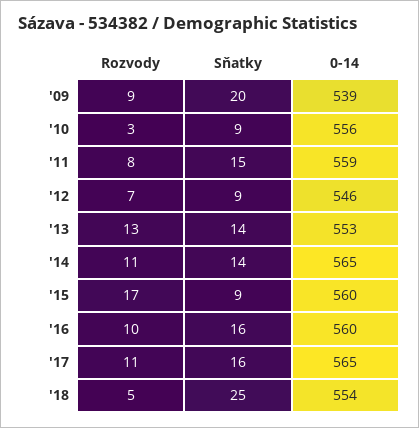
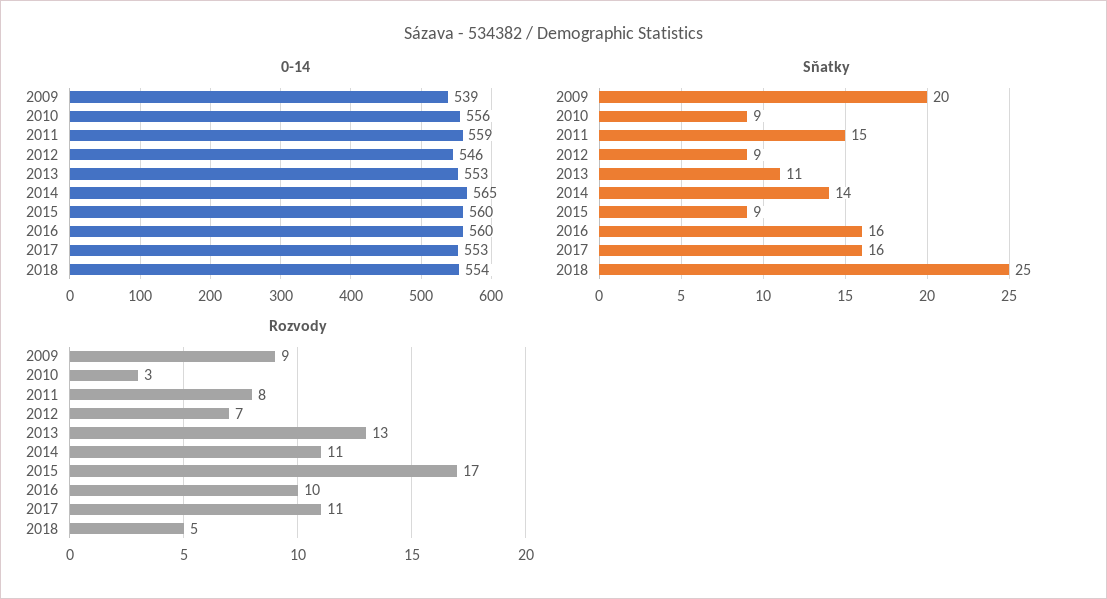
Sňatky, '13: 14 -> 11
0-14, '17: 565 -> 553

